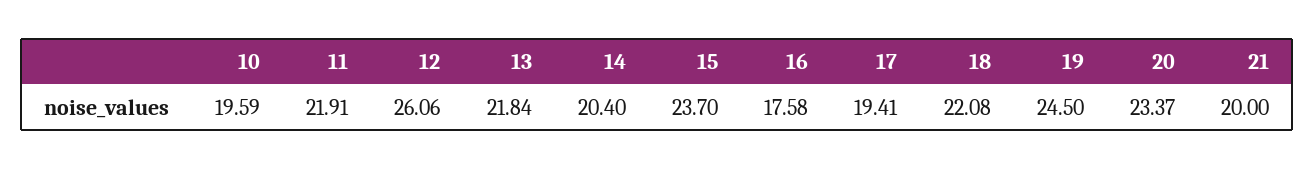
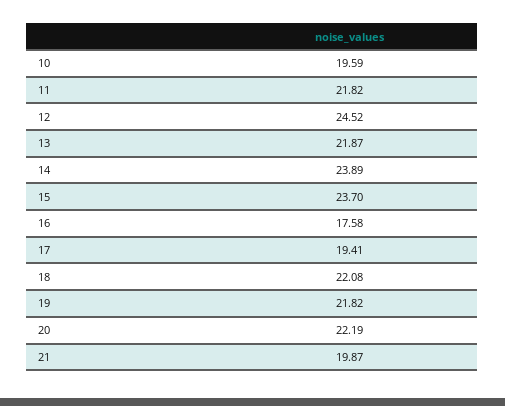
11: 21.91 -> 21.82
12: 26.06 -> 24.52
13: 21.84 -> 21.87
14: 20.4 -> 23.89
19: 24.5 -> 21.82
20: 23.37 -> 22.19
21: 20 -> 19.87

